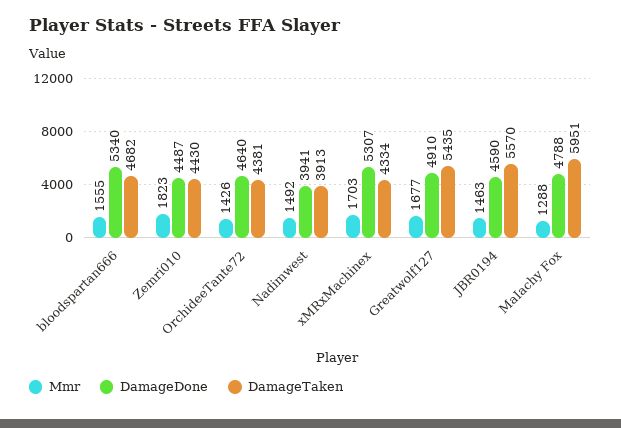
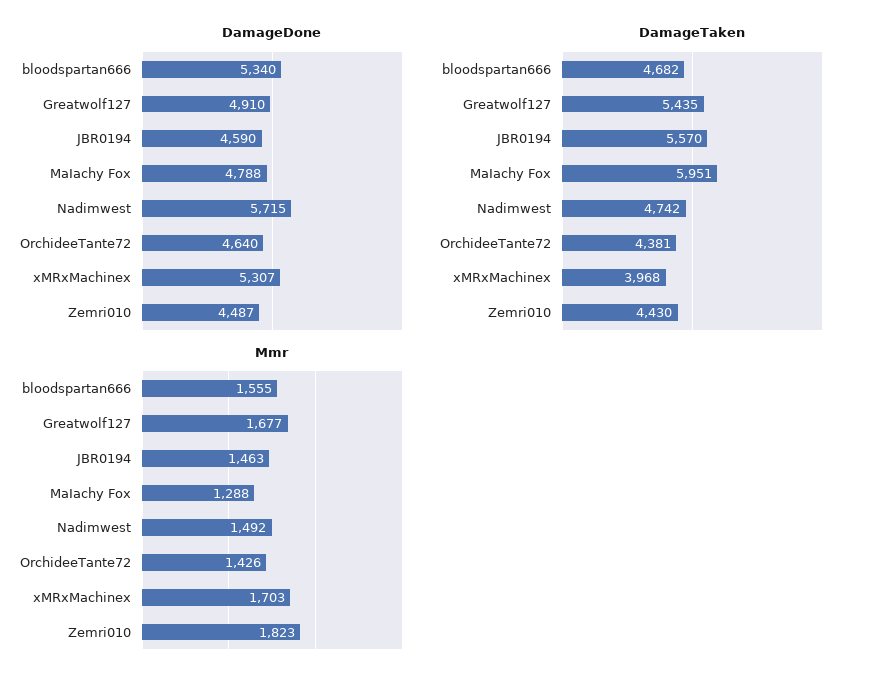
DamageDone, Nadimwest: 3941 -> 5715
DamageTaken, Nadimwest: 3913 -> 4742
DamageTaken, xMRxMachinex: 4334 -> 3968

